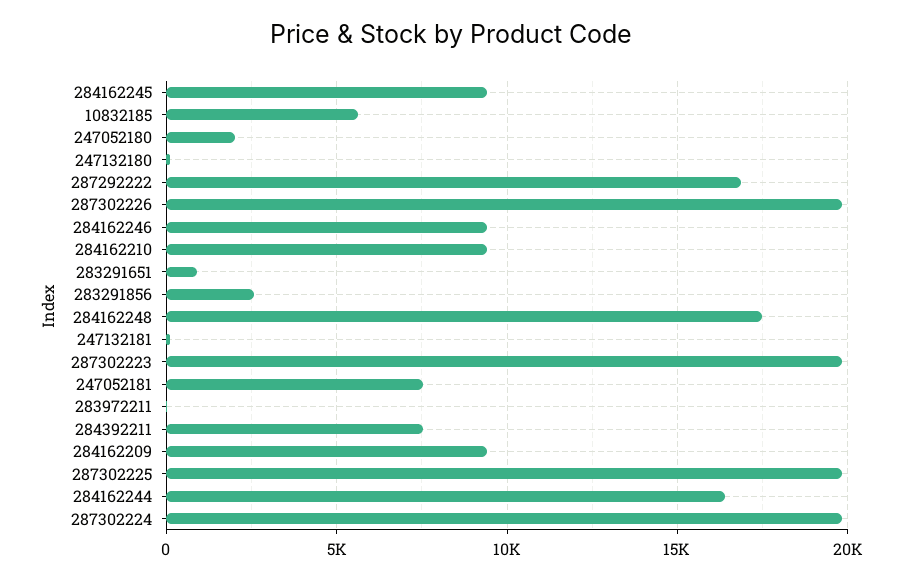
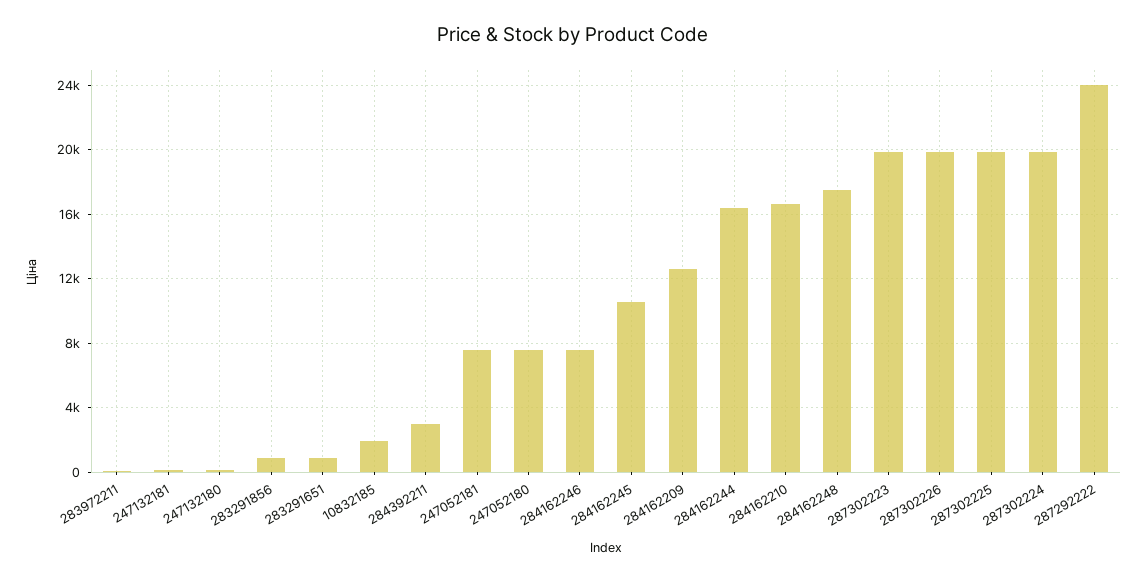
284162245: 9500 -> 10500
10832185: 5500 -> 2000
247052180: 2000 -> 7500
287292222: 17000 -> 24000
284162246: 9500 -> 7500
284162210: 9500 -> 16500
283291856: 2500 -> 1000
284392211: 7500 -> 3000
284162209: 9500 -> 12500

